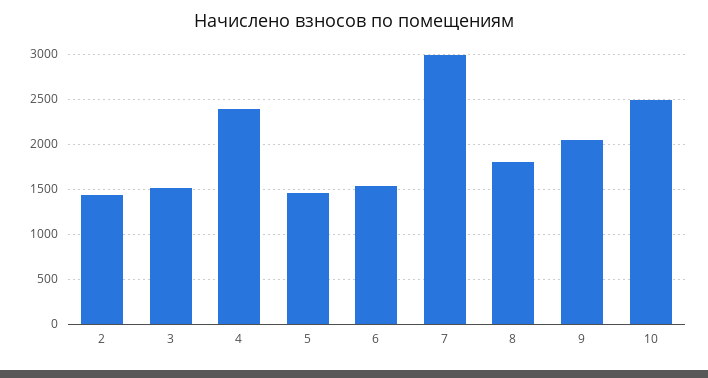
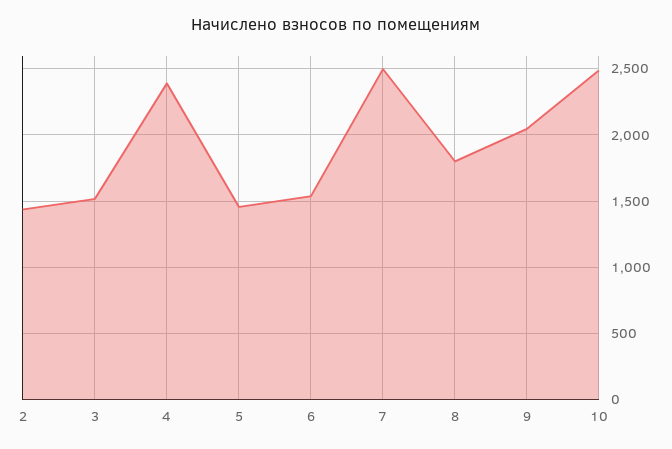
7: 3000 -> 2500

